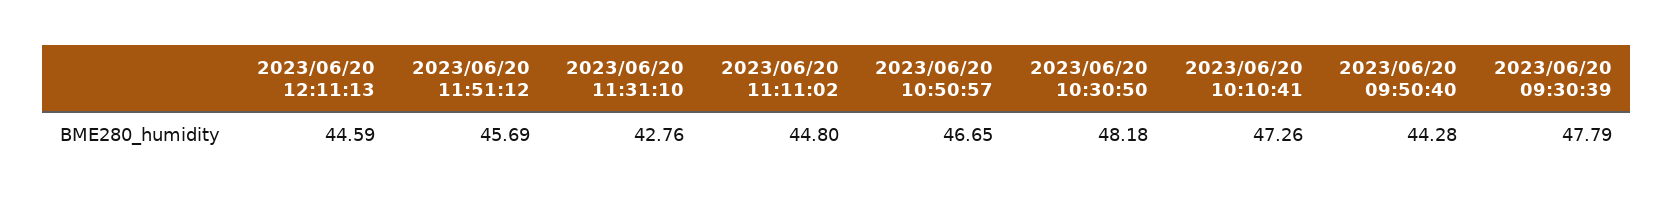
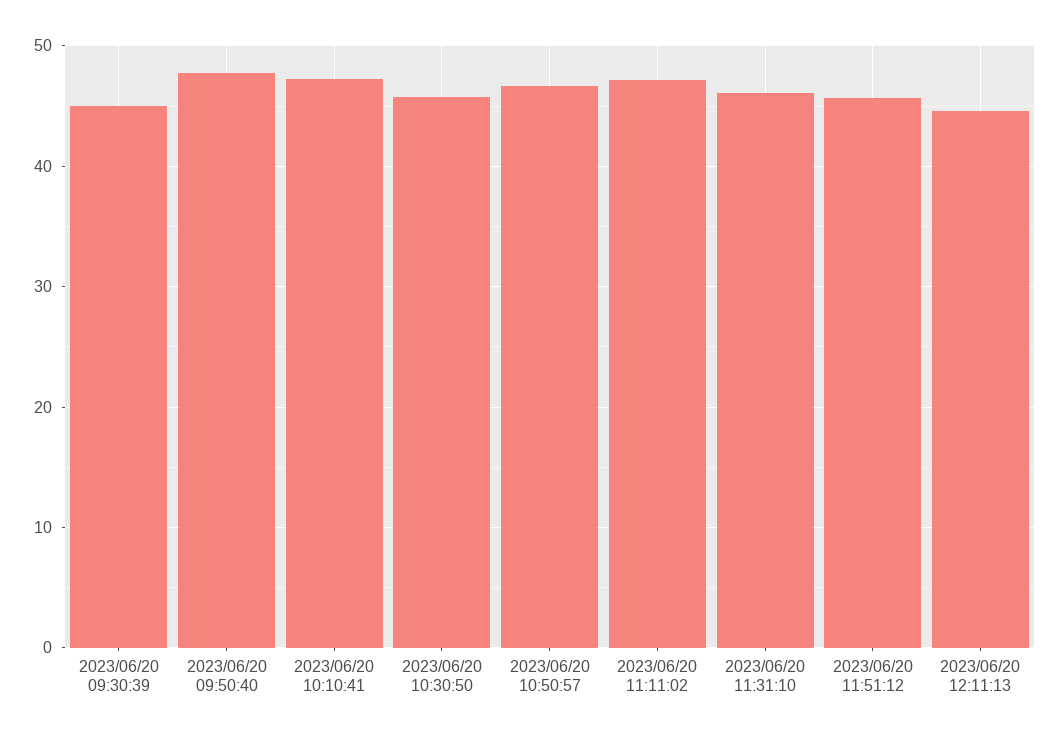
2023/06/20 11:31:10: 42.76 -> 46
2023/06/20 11:11:02: 44.8 -> 47
2023/06/20 10:30:50: 48.18 -> 46
2023/06/20 09:50:40: 44.28 -> 48
2023/06/20 09:30:39: 47.79 -> 45

